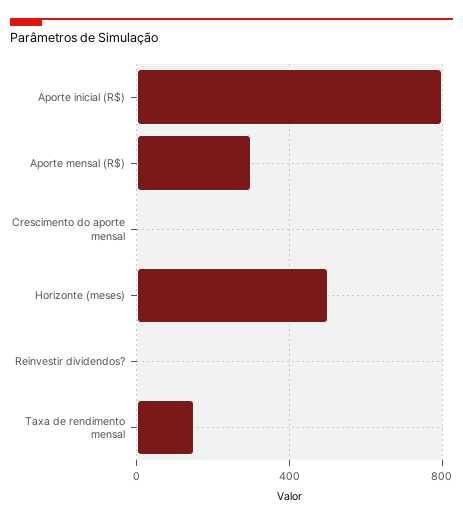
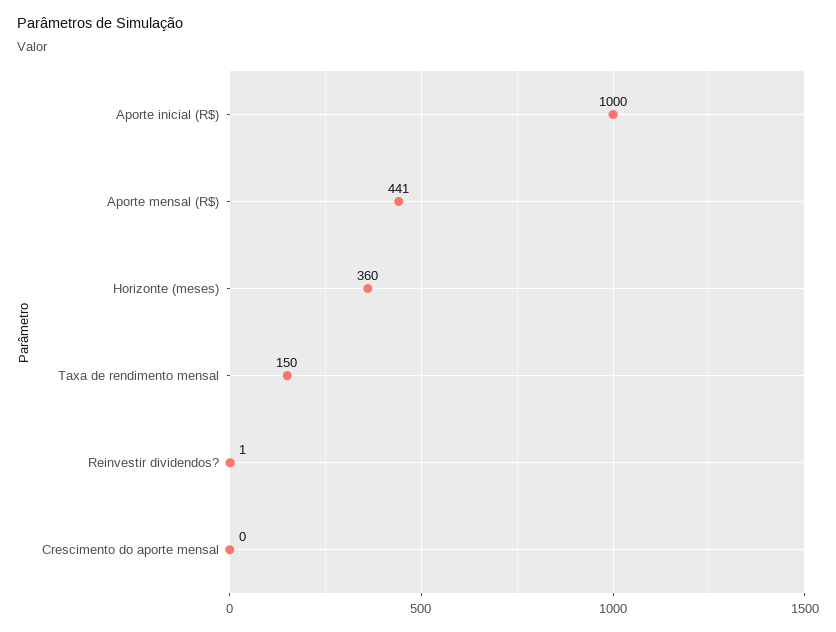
Aporte inicial (R$): 800 -> 1000
Aporte mensal (R$): 300 -> 441
Horizonte (meses): 500 -> 360

